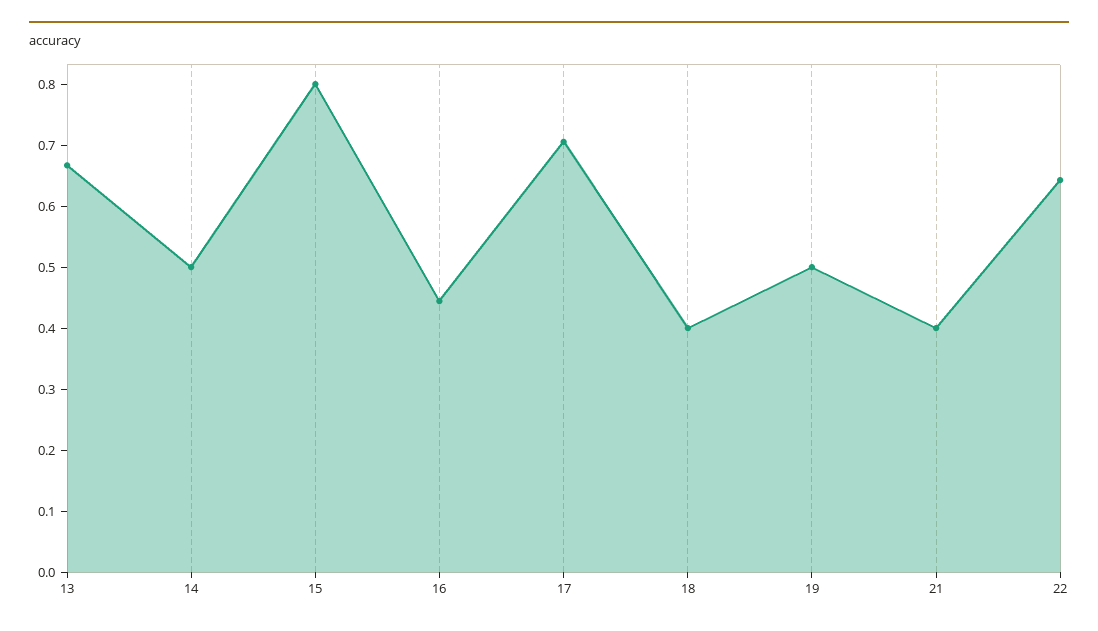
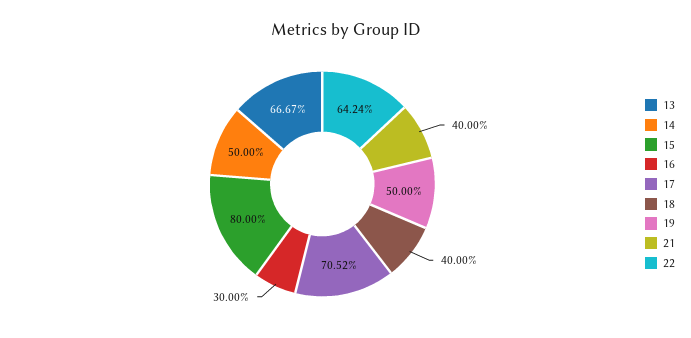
16: 0.44 -> 0.3

